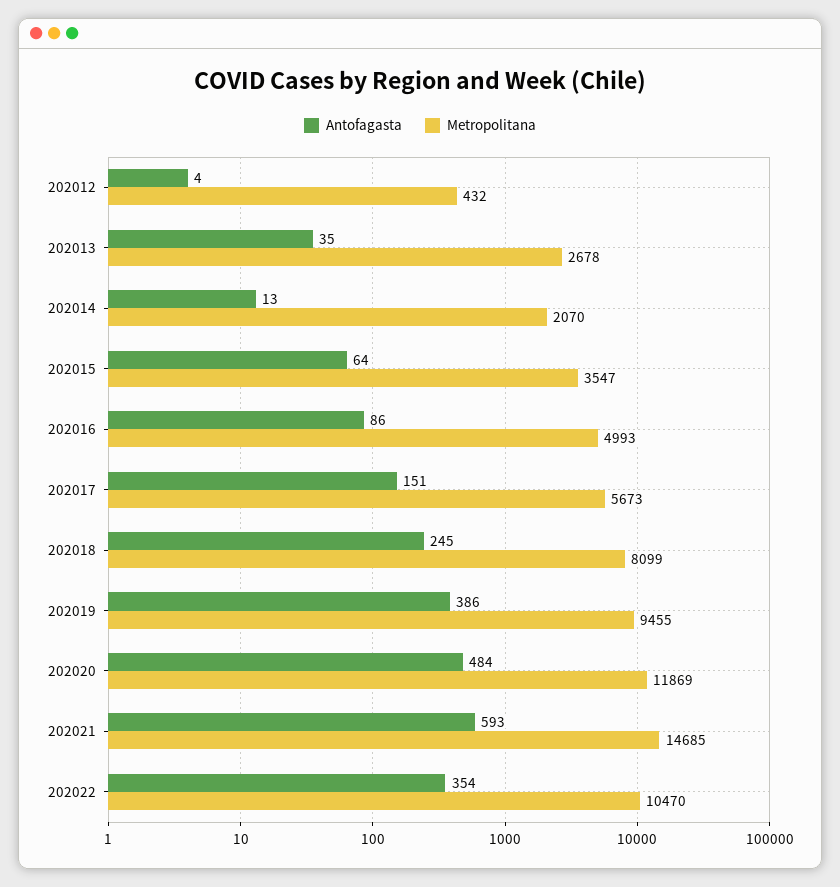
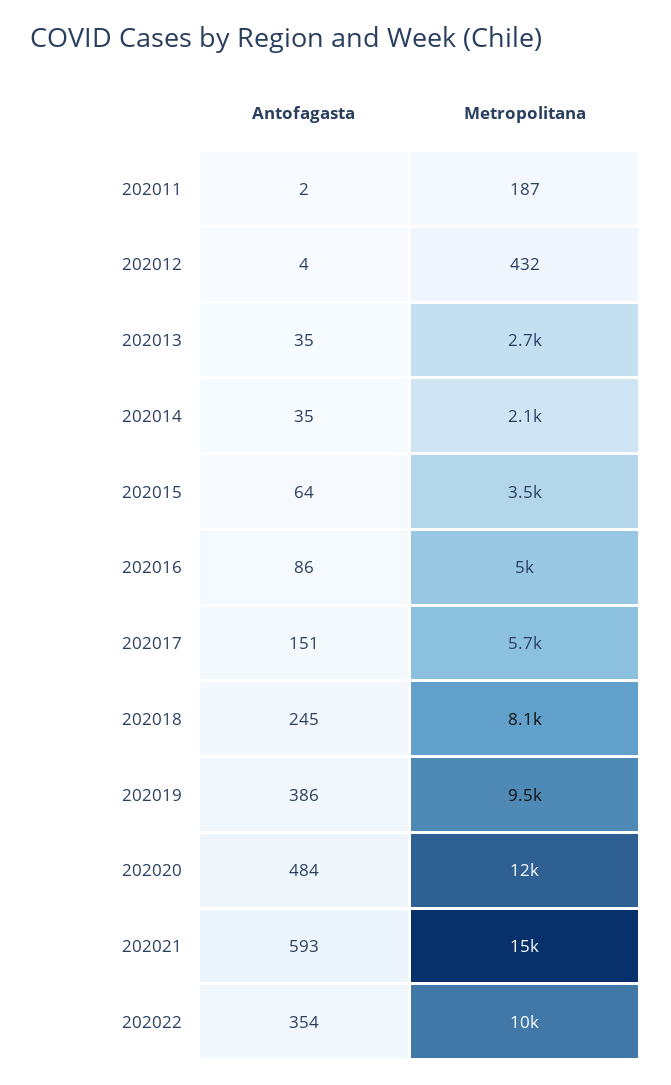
Antofagasta, 202014: 13 -> 35
Antofagasta, 202011: none -> 2
Metropolitana, 202011: none -> 187

